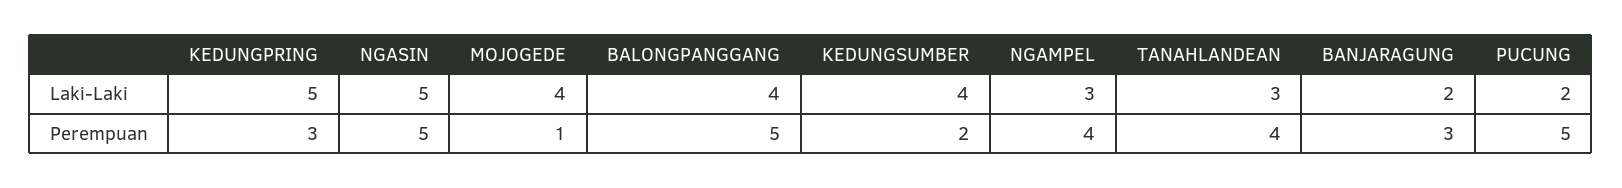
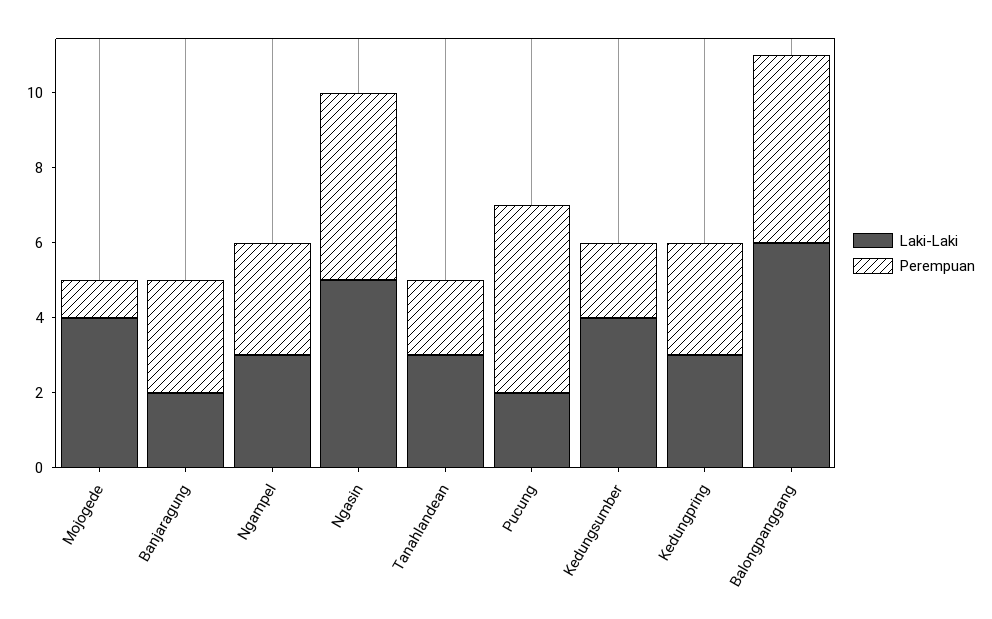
Laki-Laki, KEDUNGPRING: 5 -> 3
Laki-Laki, BALONGPANGGANG: 4 -> 6
Perempuan, NGAMPEL: 4 -> 3
Perempuan, TANAHLANDEAN: 4 -> 2

